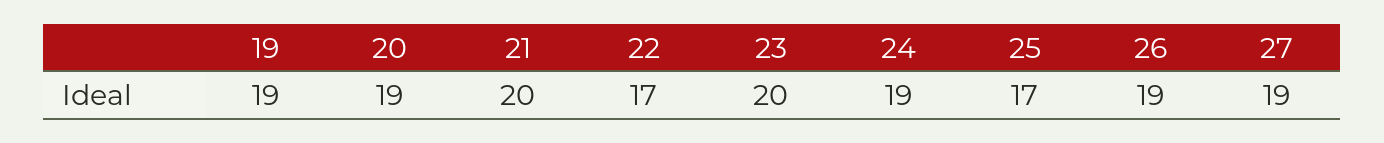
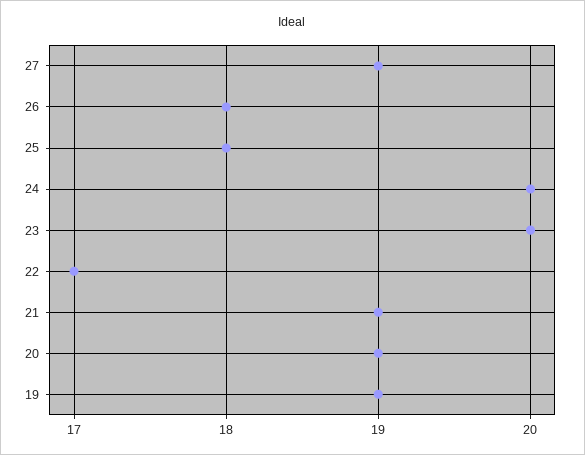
21: 20 -> 19
24: 19 -> 20
25: 17 -> 18
26: 19 -> 18

